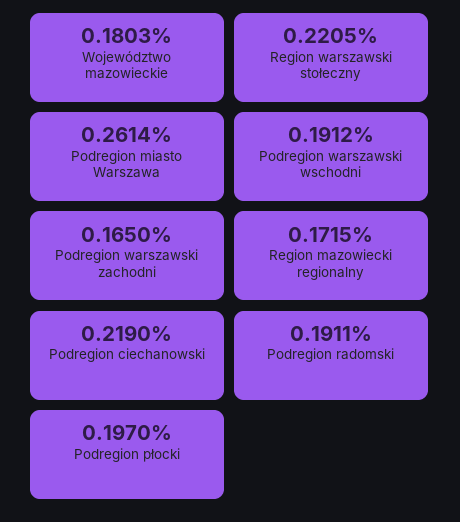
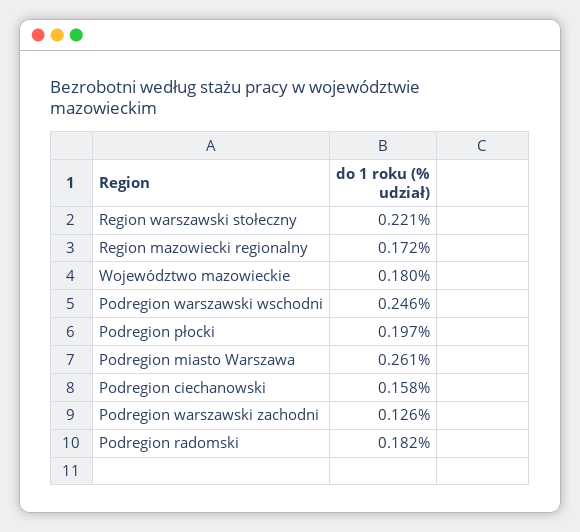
Podregion warszawski wschodni: 0.1912 -> 0.246
Podregion warszawski zachodni: 0.165 -> 0.126
Podregion ciechanowski: 0.219 -> 0.158
Podregion radomski: 0.1911 -> 0.182

